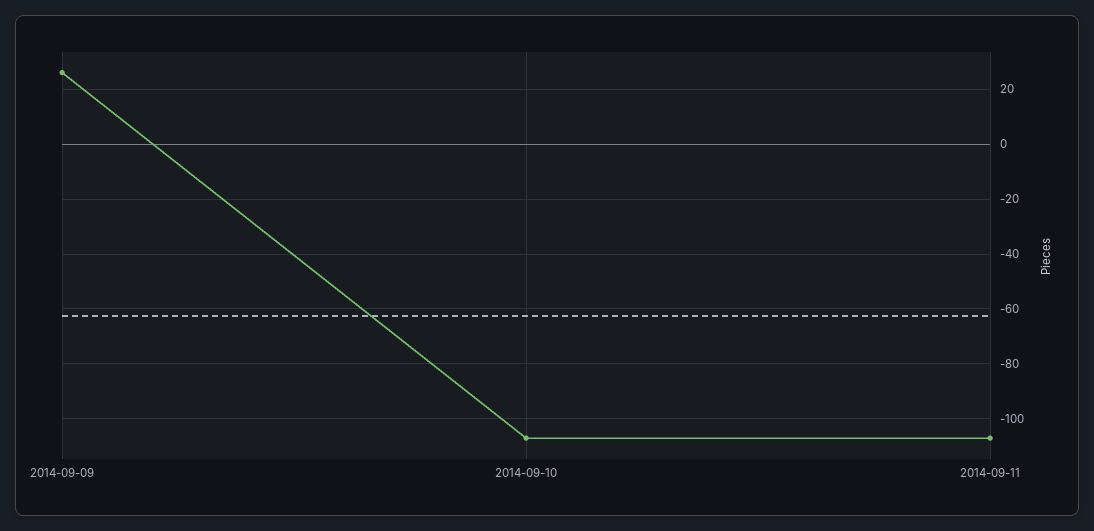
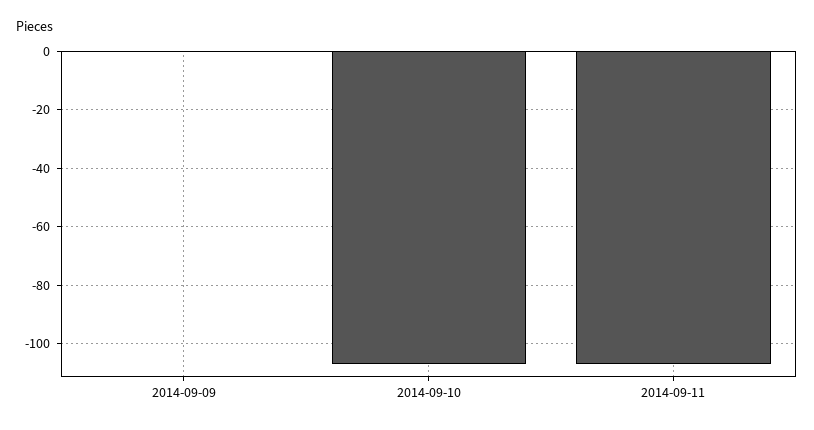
2014-09-09: 25 -> 0

